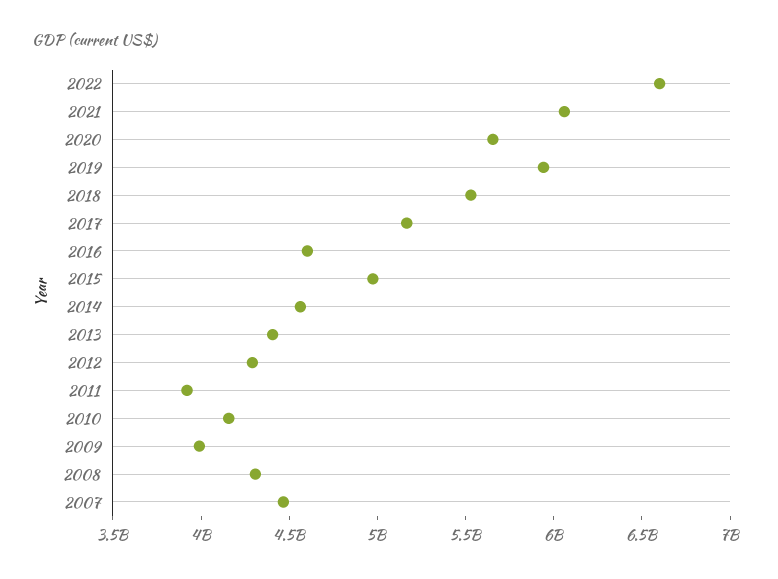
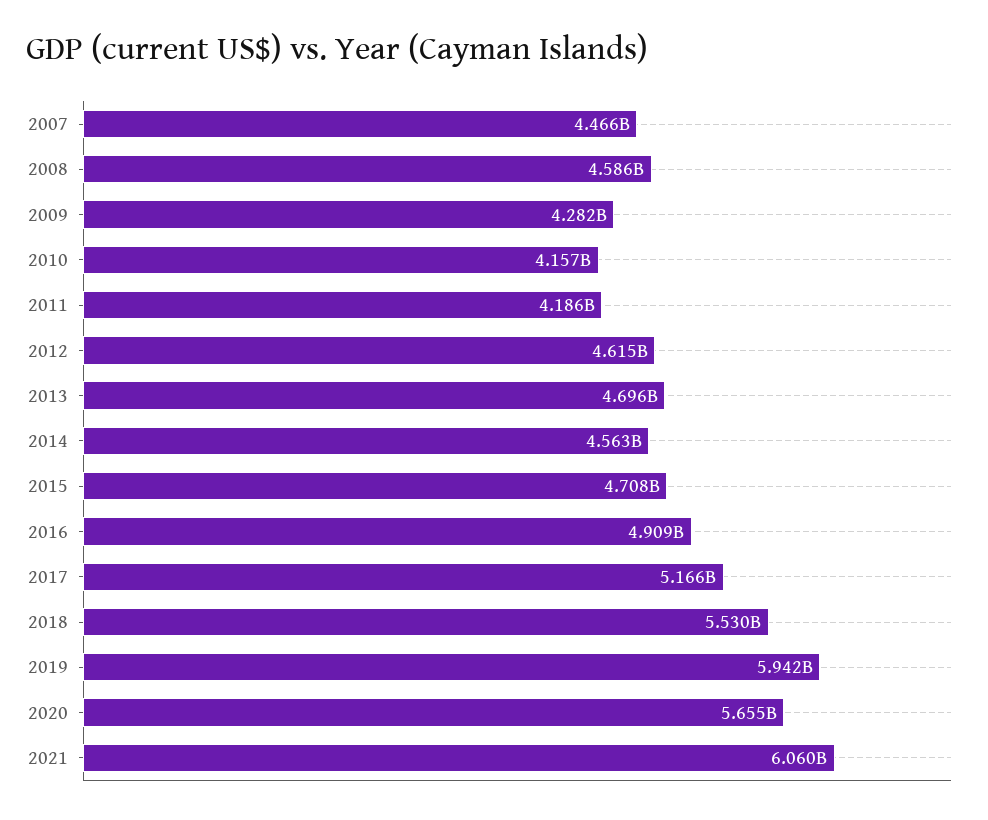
2022: 6600000000 -> none
2016: 4600000000 -> 4909000000
2015: 5000000000 -> 4708000000
2013: 4400000000 -> 4696000000
2012: 4300000000 -> 4615000000
2011: 3900000000 -> 4186000000
2009: 4000000000 -> 4282000000
2008: 4300000000 -> 4586000000

